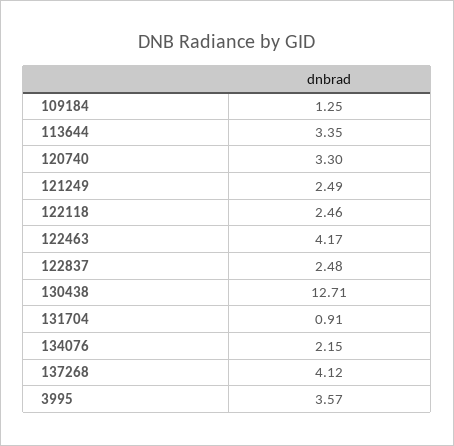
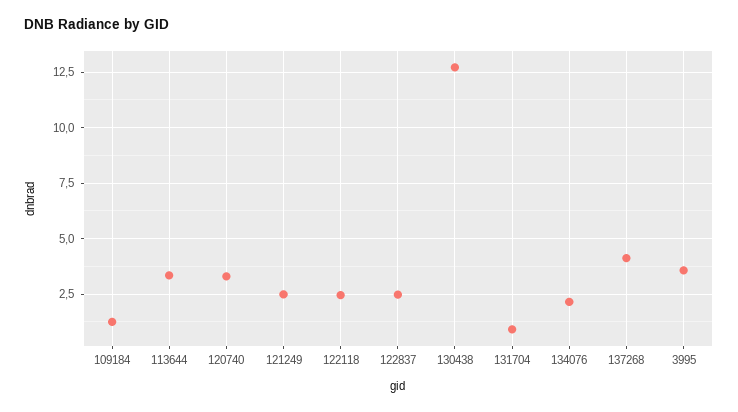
122463: 4.17 -> none

